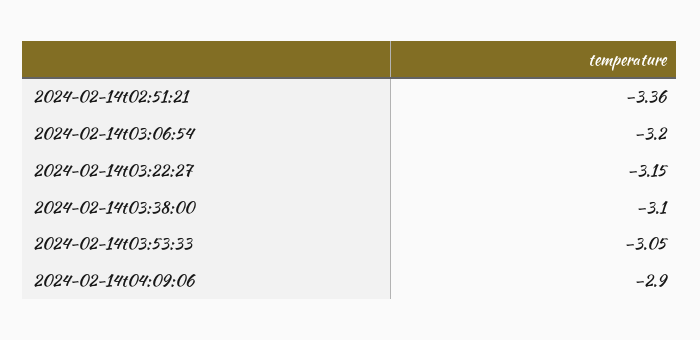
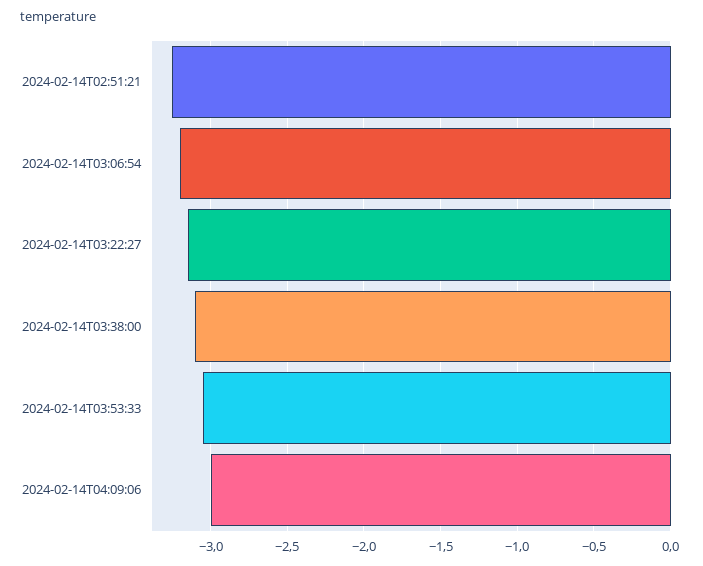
2024-02-14t02:51:21: -3.36 -> -3.25
2024-02-14t04:09:06: -2.9 -> -3

